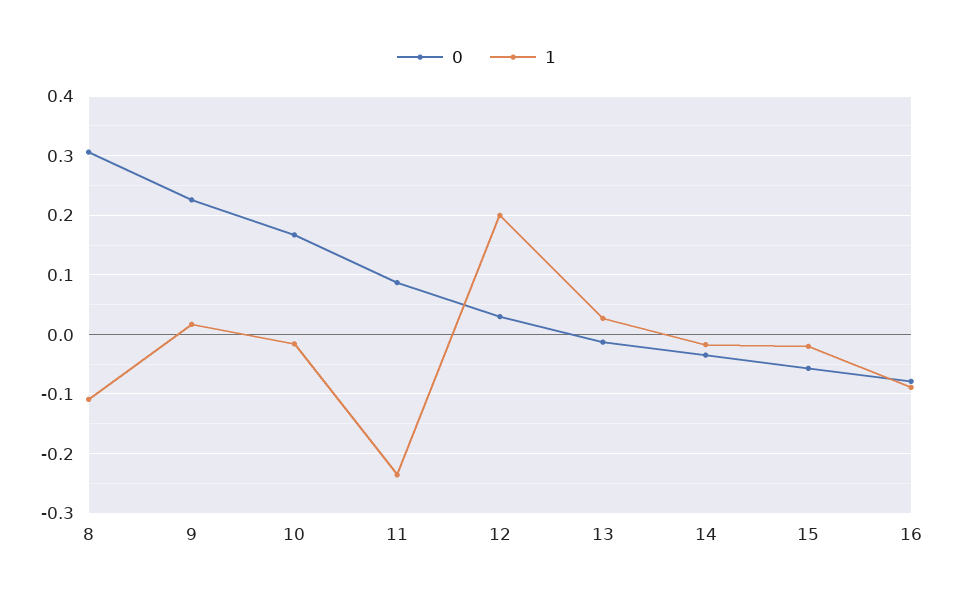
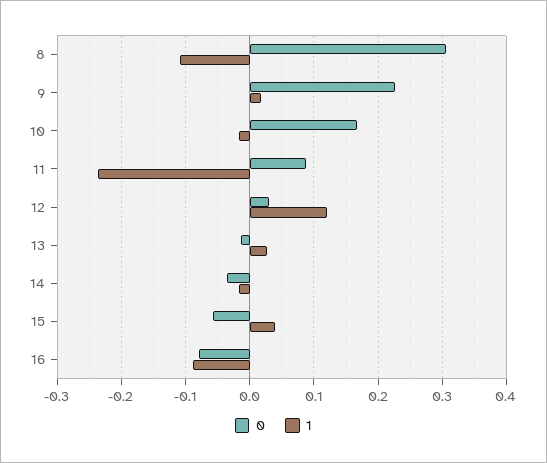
1, 12: 0.2 -> 0.12
1, 15: -0.02 -> 0.04

